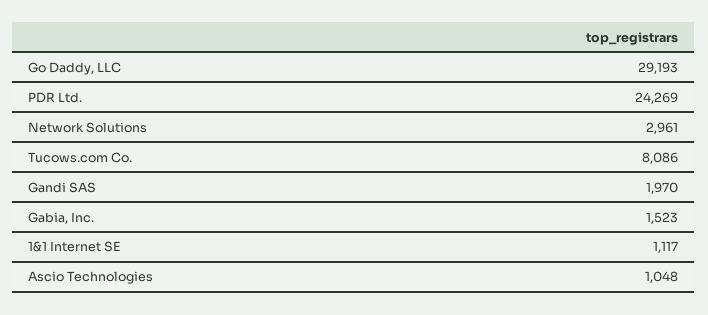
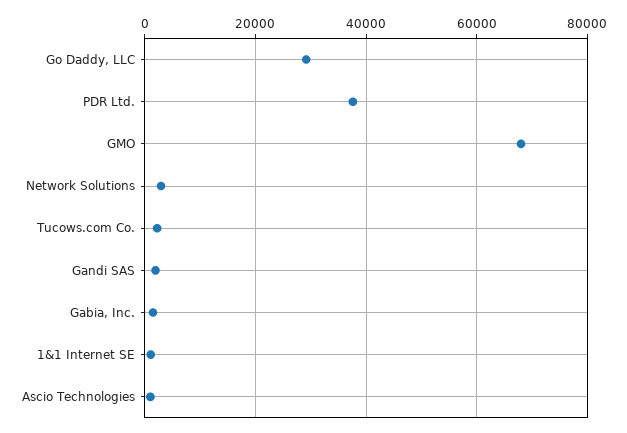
PDR Ltd.: 24269 -> 38000
Tucows.com Co.: 8086 -> 2000
GMO: none -> 68000

